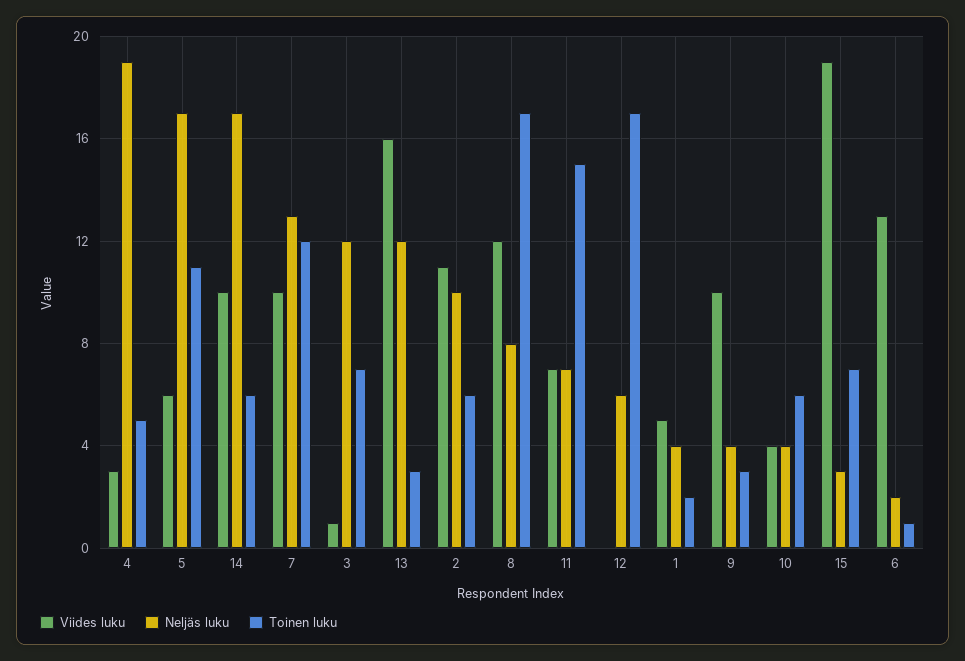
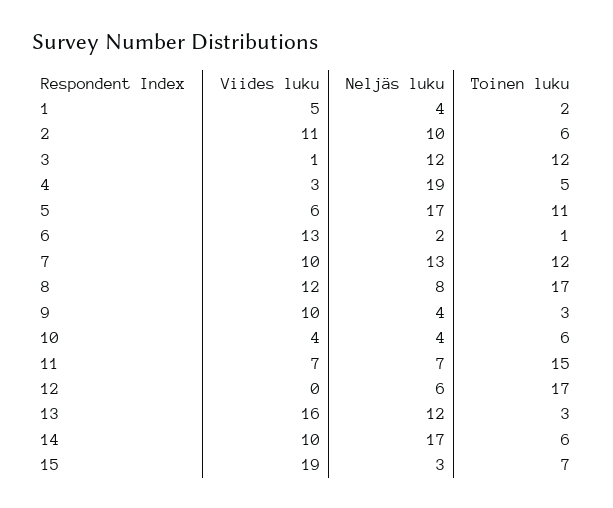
Toinen luku, 3: 7 -> 12

